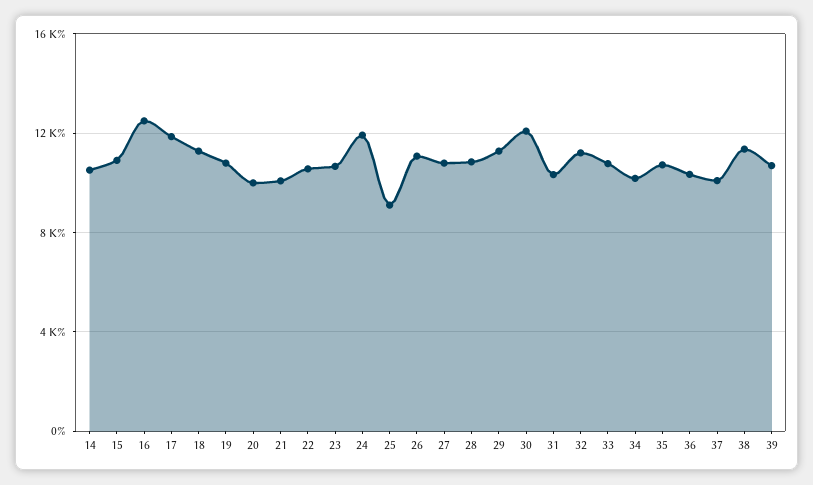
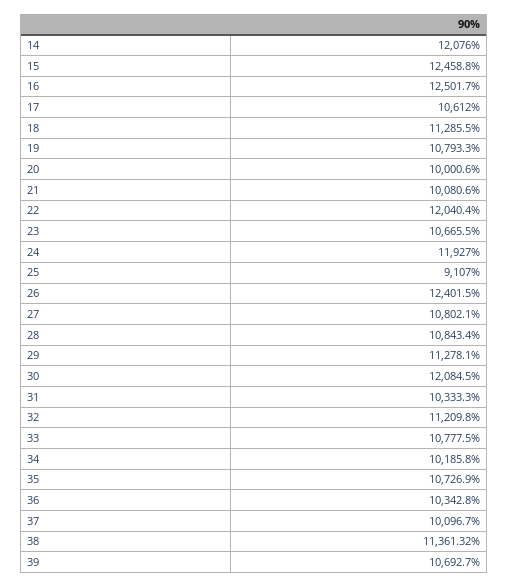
14: 10500 -> 12076
15: 11000 -> 12458.8
17: 12000 -> 10612
22: 10500 -> 12040.4
26: 11000 -> 12401.5

